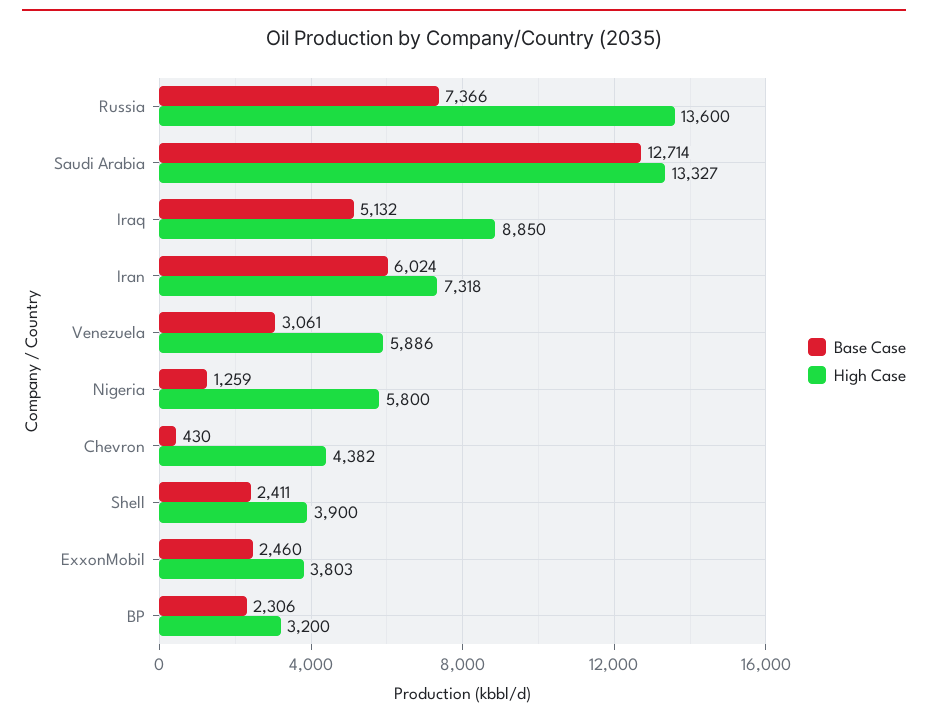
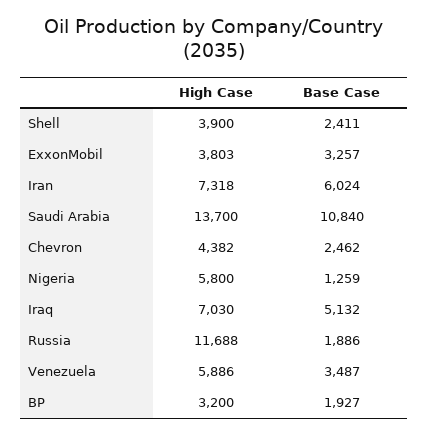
Base Case, Russia: 7366 -> 1886
High Case, Russia: 13600 -> 11688
Base Case, Saudi Arabia: 12714 -> 10840
High Case, Saudi Arabia: 13327 -> 13700
High Case, Iraq: 8850 -> 7030
Base Case, Venezuela: 3061 -> 3487
Base Case, Chevron: 430 -> 2462
Base Case, ExxonMobil: 2460 -> 3257
Base Case, BP: 2306 -> 1927

